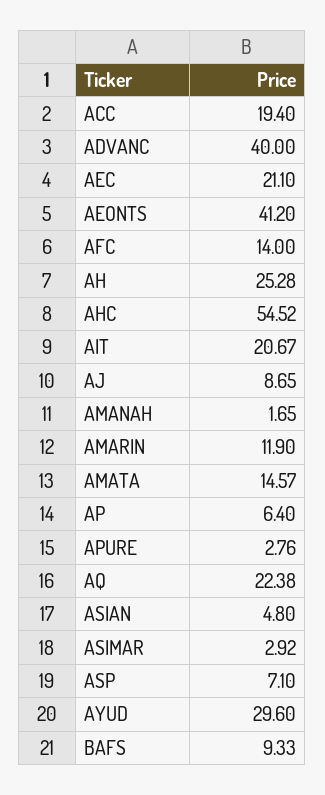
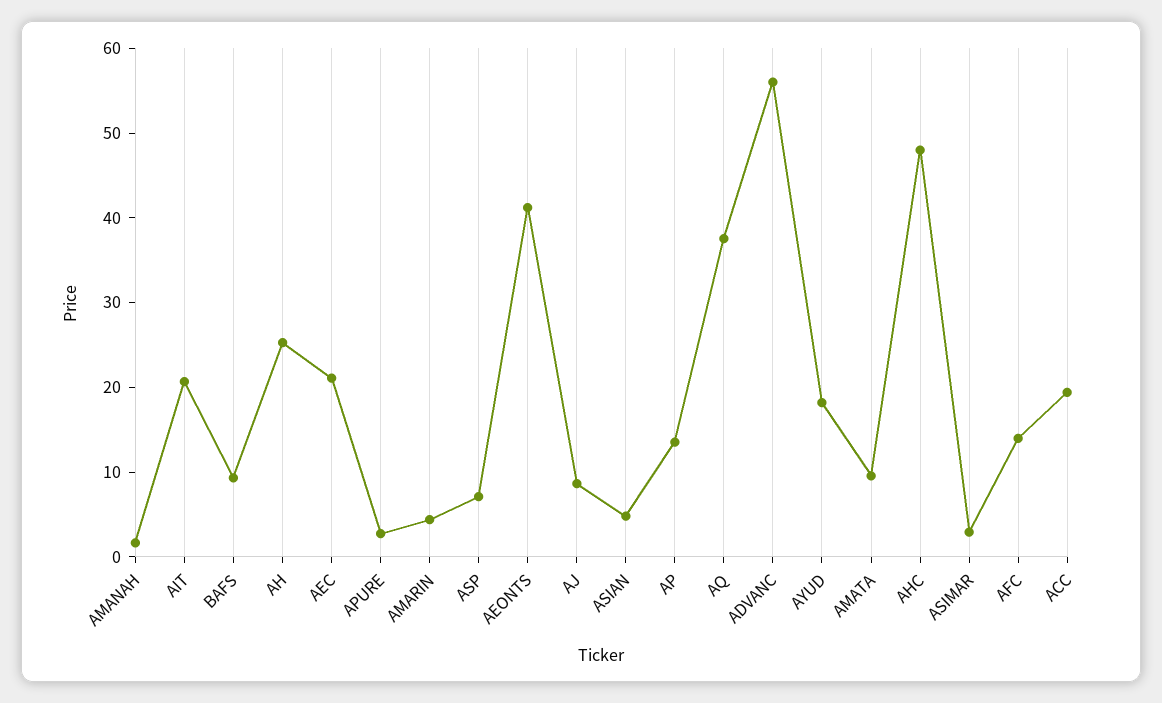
ADVANC: 40 -> 56
AHC: 54.52 -> 48
AMARIN: 11.9 -> 4
AMATA: 14.57 -> 10
AP: 6.4 -> 14
AQ: 22.38 -> 38
AYUD: 29.6 -> 18

